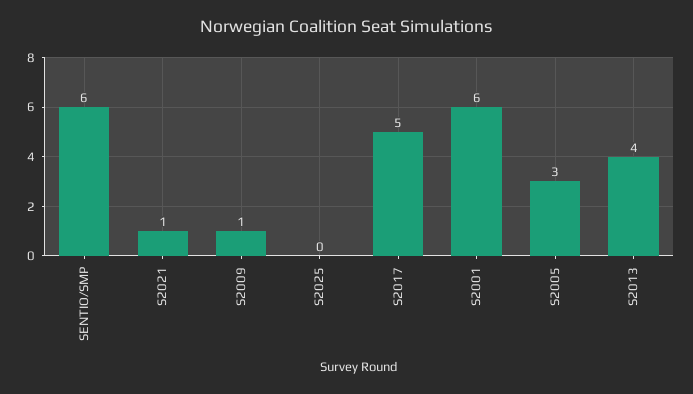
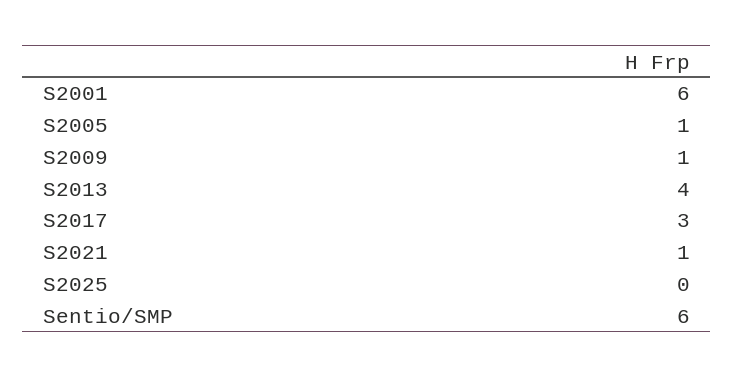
S2017: 5 -> 3
S2005: 3 -> 1

